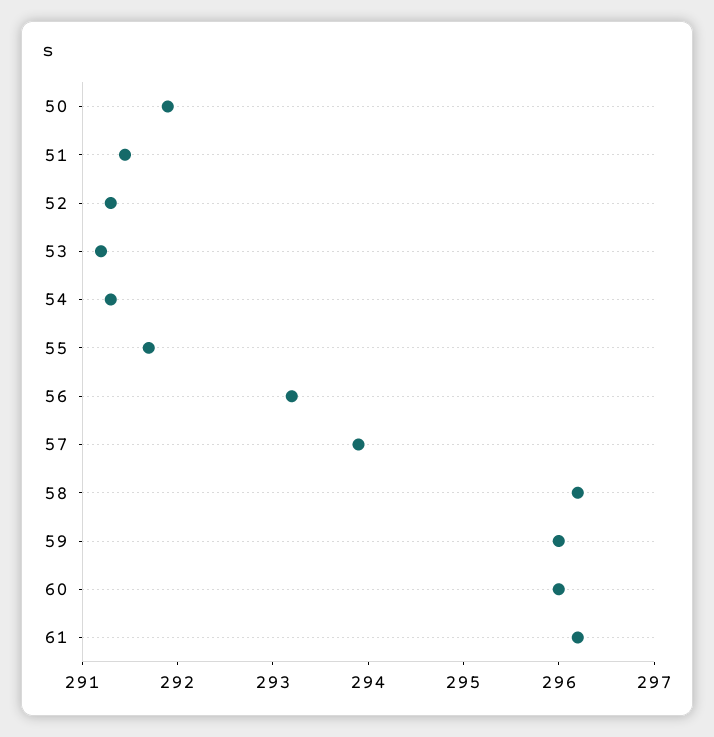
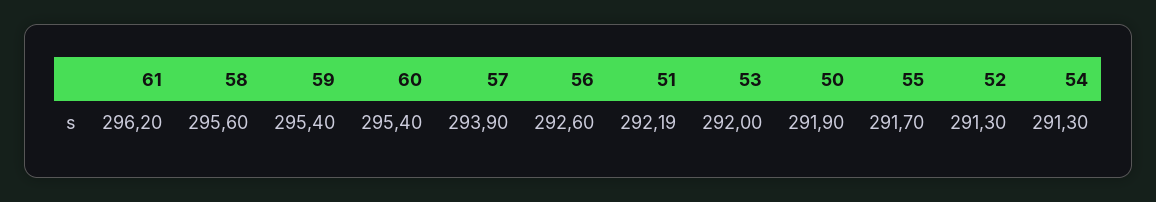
51: 291.4 -> 292.19
53: 291.2 -> 292
56: 293.2 -> 292.6
58: 296.2 -> 295.6
59: 296 -> 295.4
60: 296 -> 295.4

